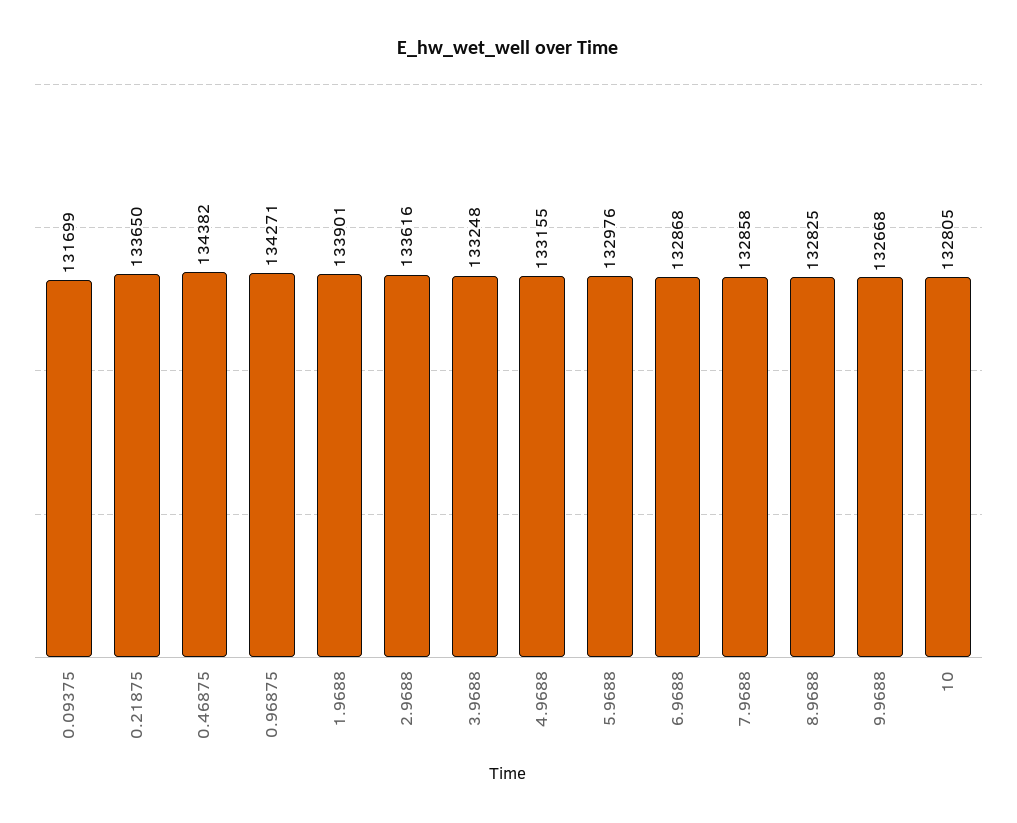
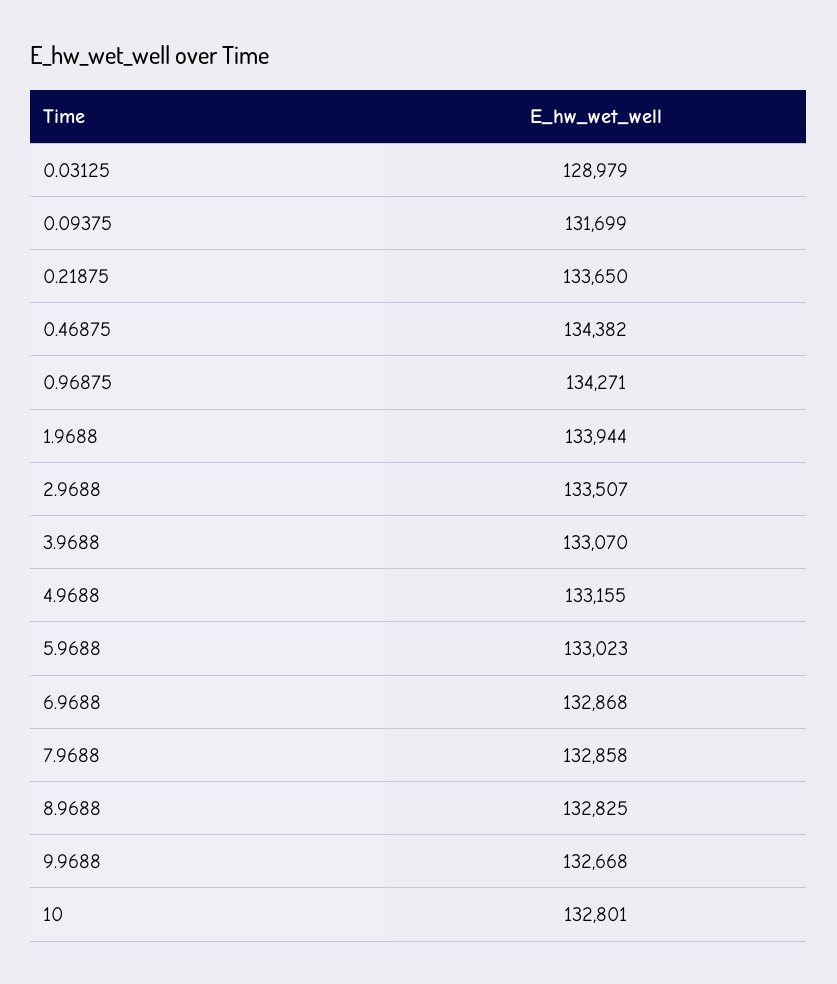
1.9688: 133901 -> 133944
2.9688: 133616 -> 133507
3.9688: 133248 -> 133070
5.9688: 132976 -> 133023
10: 132805 -> 132801
0.03125: none -> 128979

